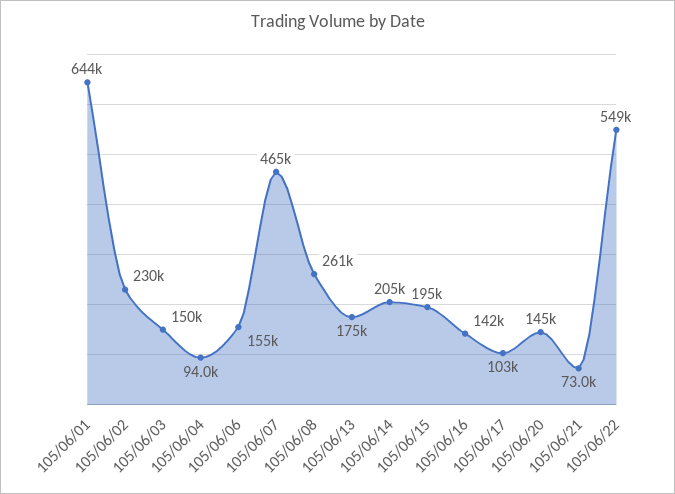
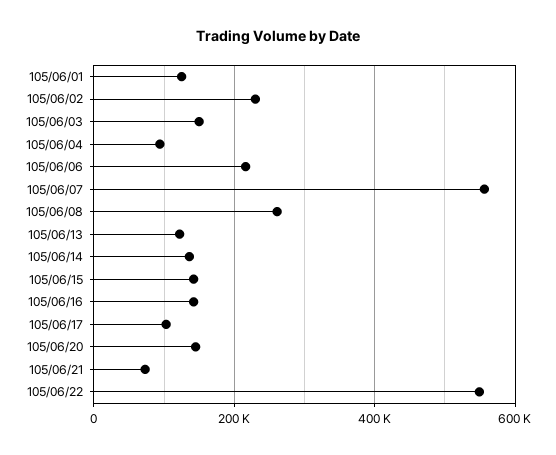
105/06/01: 644000 -> 120000
105/06/06: 155000 -> 220000
105/06/07: 465000 -> 560000
105/06/13: 175000 -> 120000
105/06/14: 205000 -> 140000
105/06/15: 195000 -> 140000

